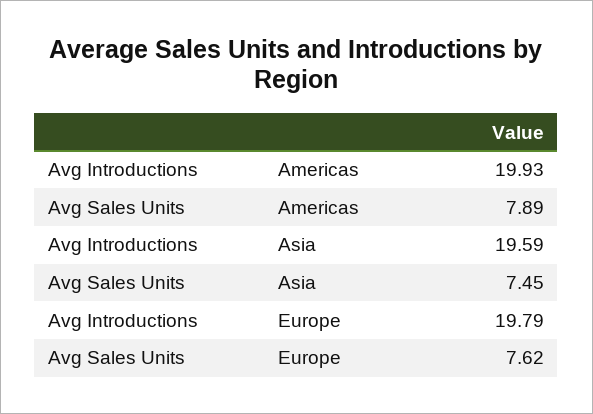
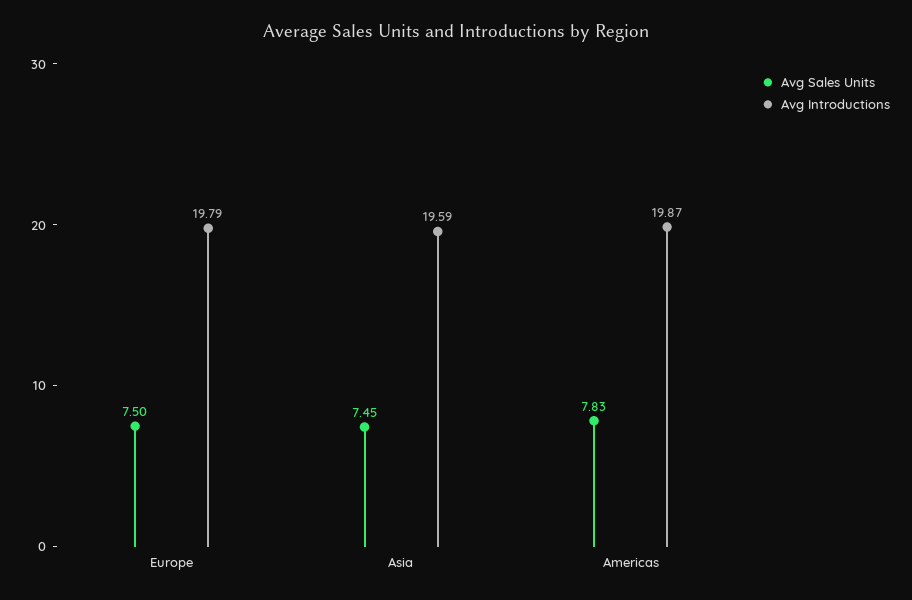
Avg Introductions, Americas: 19.93 -> 19.87
Avg Sales Units, Americas: 7.89 -> 7.83
Avg Sales Units, Europe: 7.62 -> 7.5

